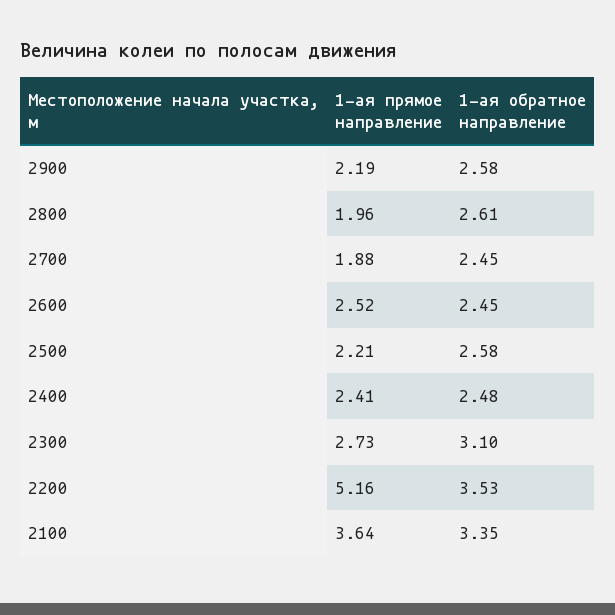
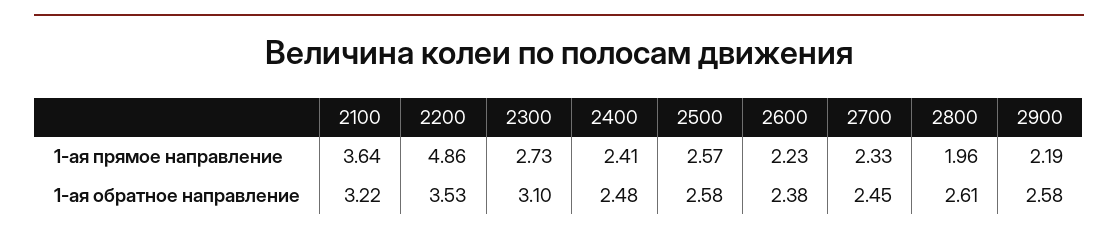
1-ая прямое направление, 2700: 1.88 -> 2.33
1-ая прямое направление, 2600: 2.52 -> 2.23
1-ая обратное направление, 2600: 2.45 -> 2.38
1-ая прямое направление, 2500: 2.21 -> 2.57
1-ая прямое направление, 2200: 5.16 -> 4.86
1-ая обратное направление, 2100: 3.35 -> 3.22

